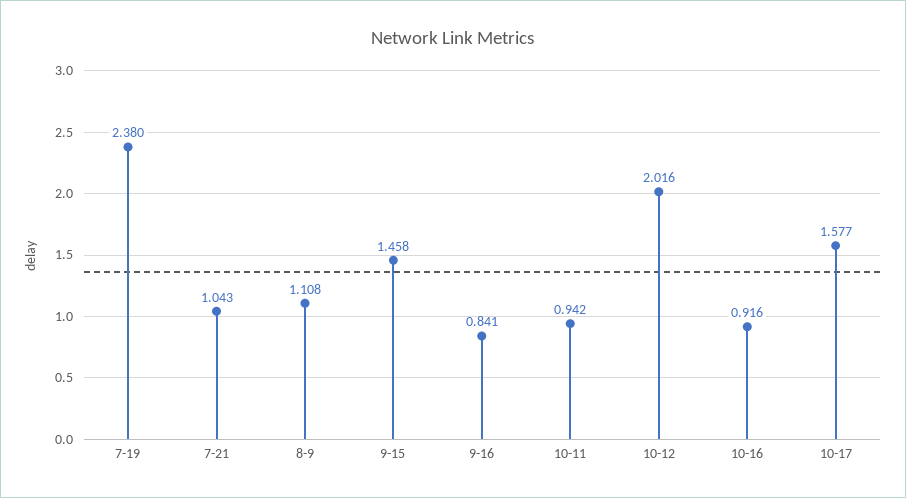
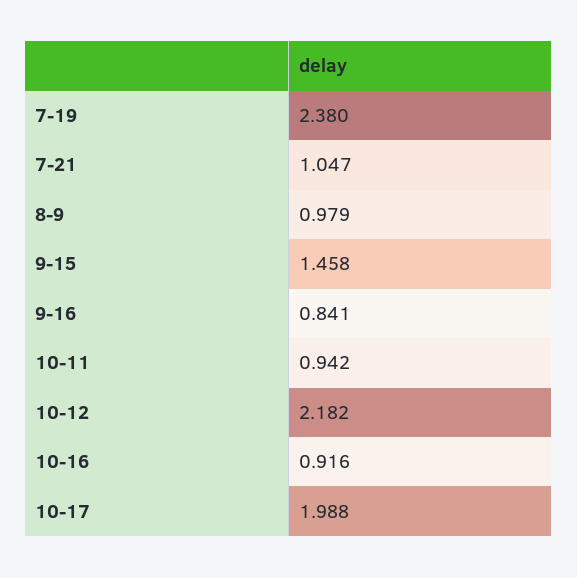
7-21: 1.043 -> 1.047
8-9: 1.108 -> 0.979
10-12: 2.016 -> 2.182
10-17: 1.577 -> 1.988

